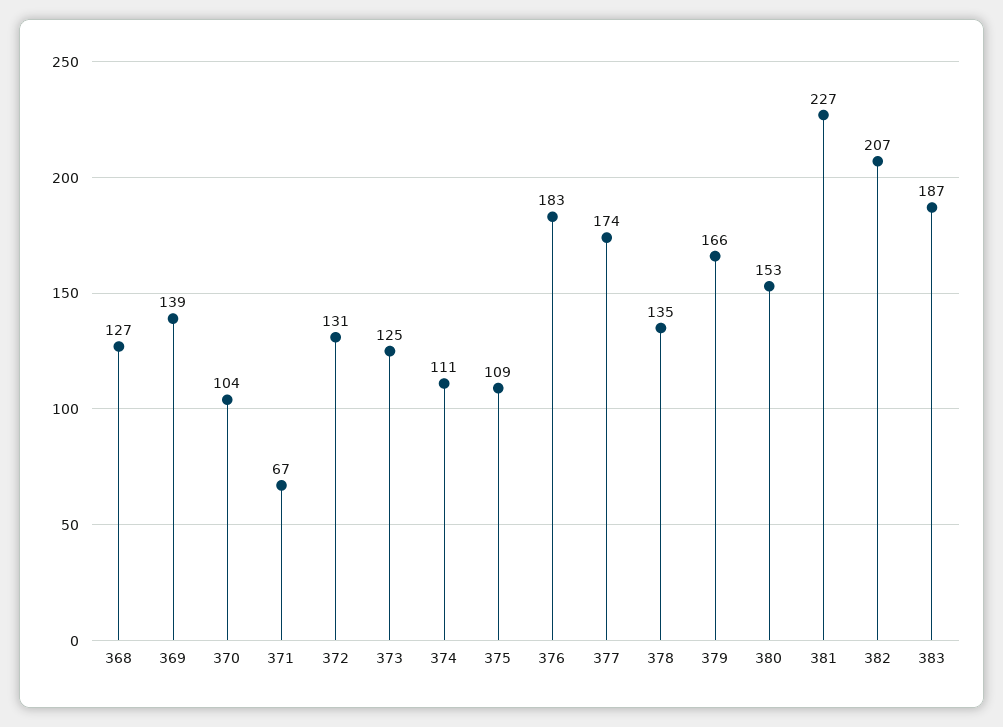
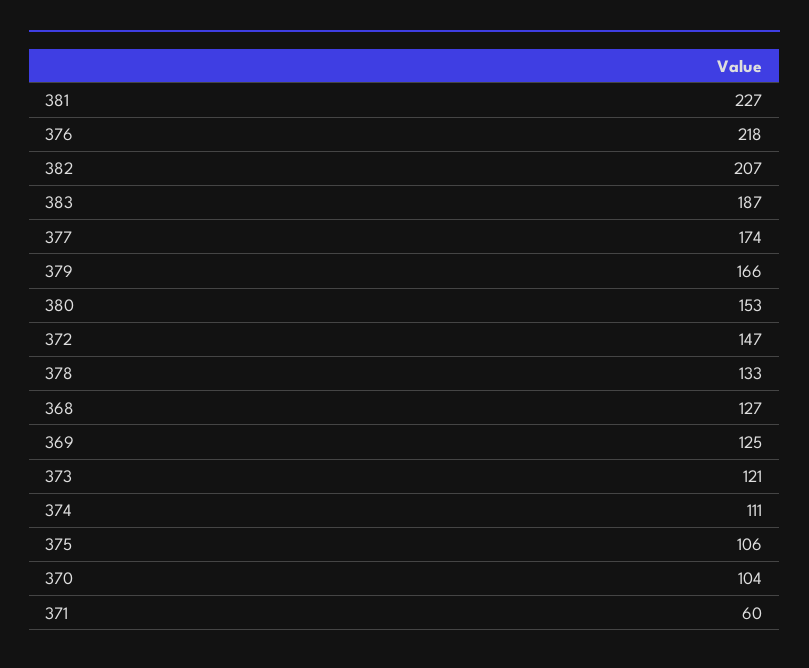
369: 139 -> 125
371: 67 -> 60
372: 131 -> 147
373: 125 -> 121
375: 109 -> 106
376: 183 -> 218
378: 135 -> 133

